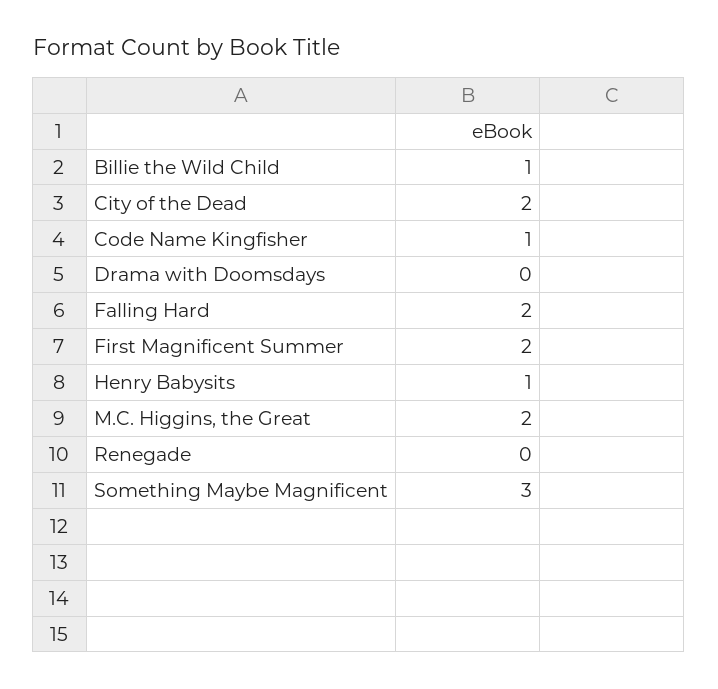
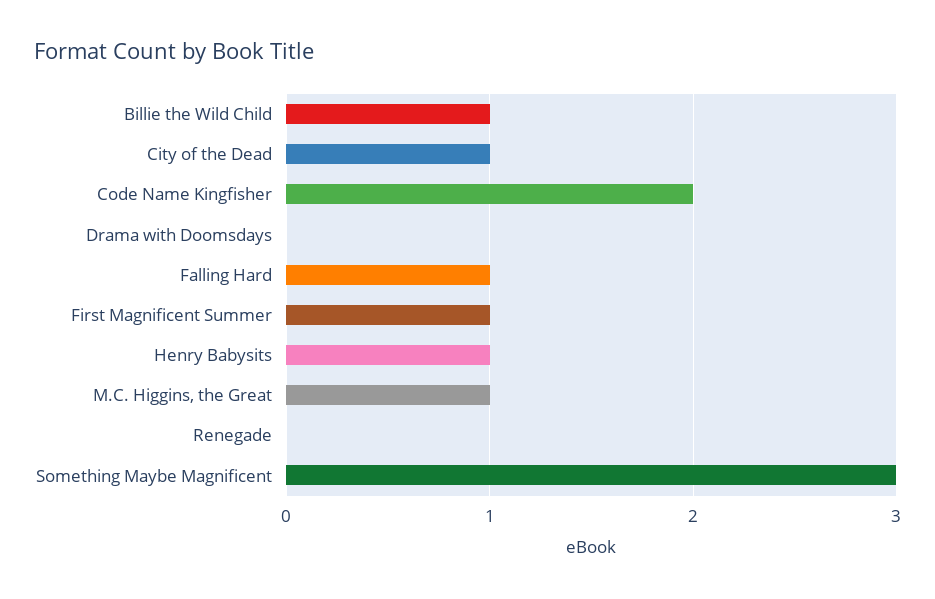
City of the Dead: 2 -> 1
Code Name Kingfisher: 1 -> 2
Falling Hard: 2 -> 1
First Magnificent Summer: 2 -> 1
M.C. Higgins, the Great: 2 -> 1

